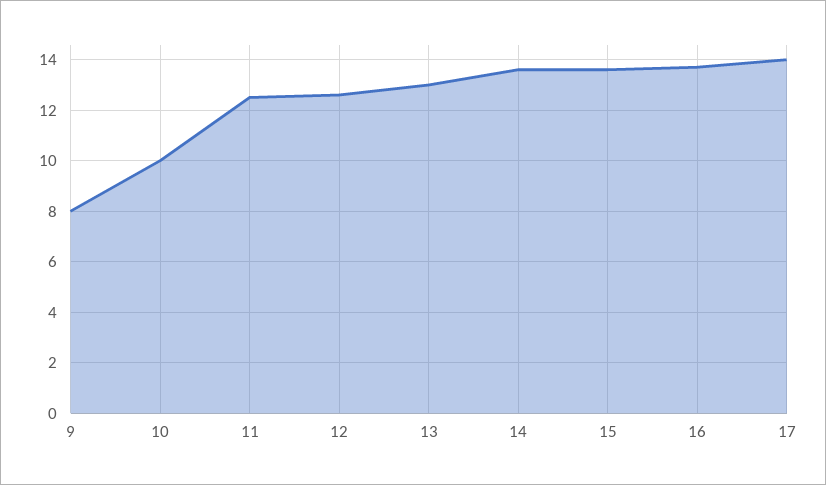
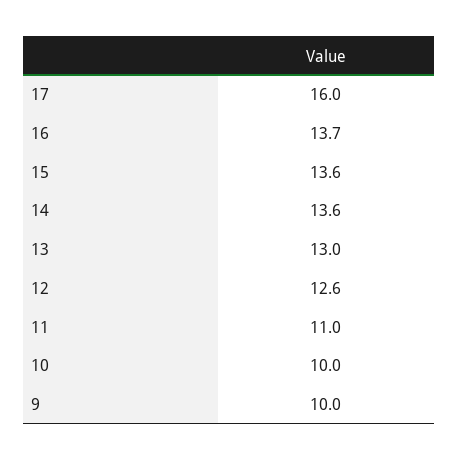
9: 8 -> 10
11: 12.5 -> 11
17: 14 -> 16

